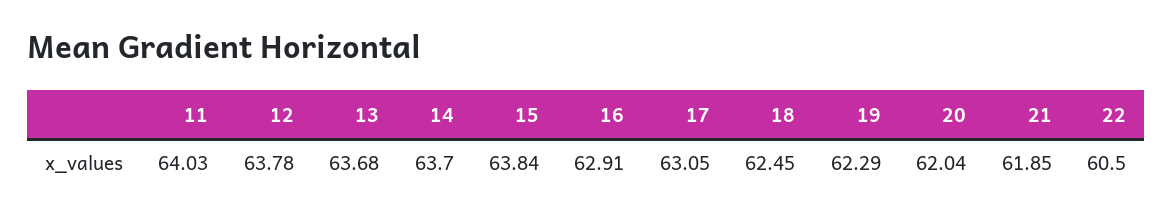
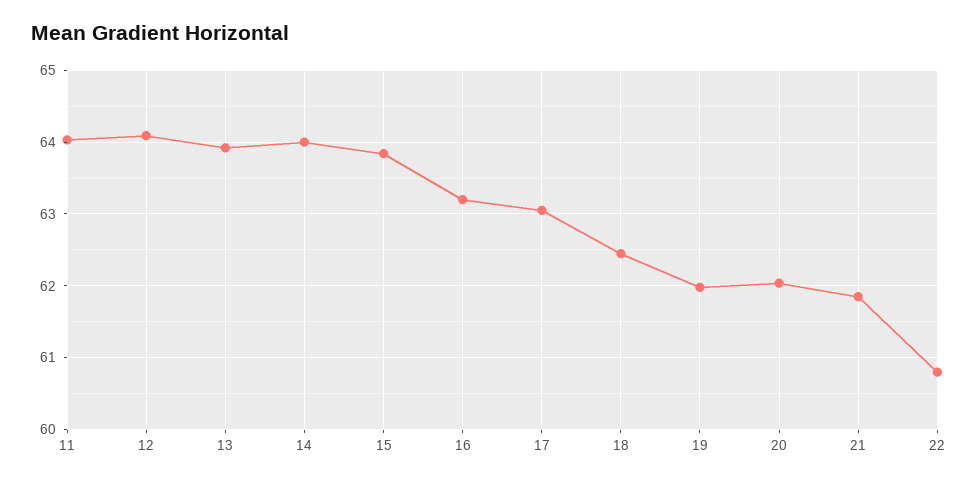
12: 63.78 -> 64.1
13: 63.68 -> 63.9
14: 63.7 -> 64
16: 62.91 -> 63.2
19: 62.29 -> 62
22: 60.5 -> 60.8

